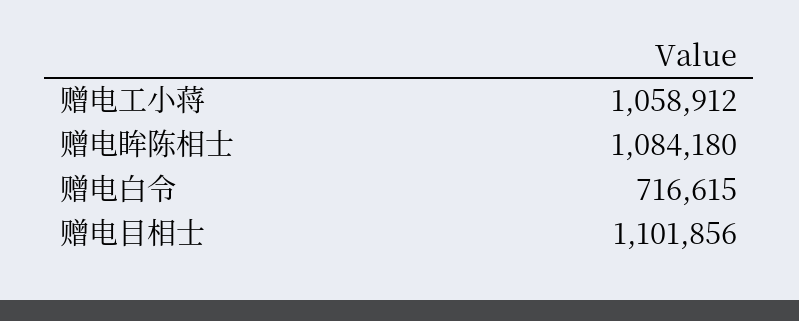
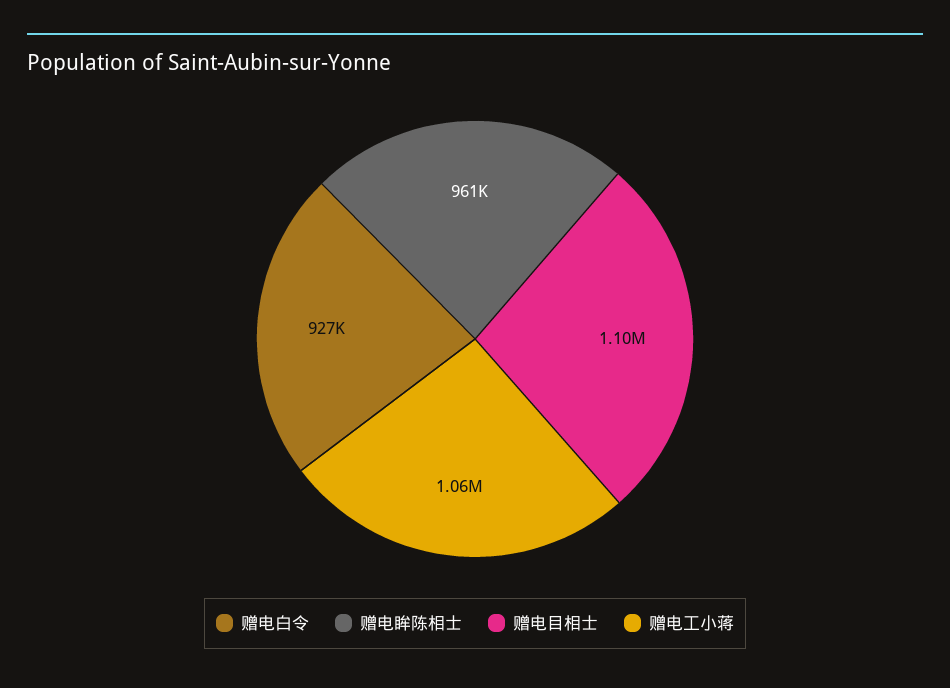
赠电眸陈相士: 1084180 -> 961000
赠电白令: 716615 -> 927000

